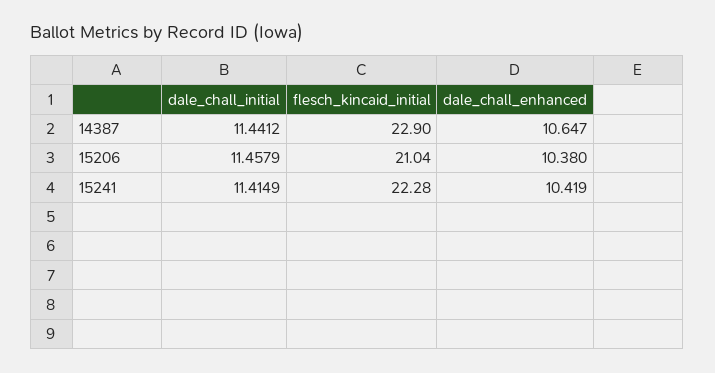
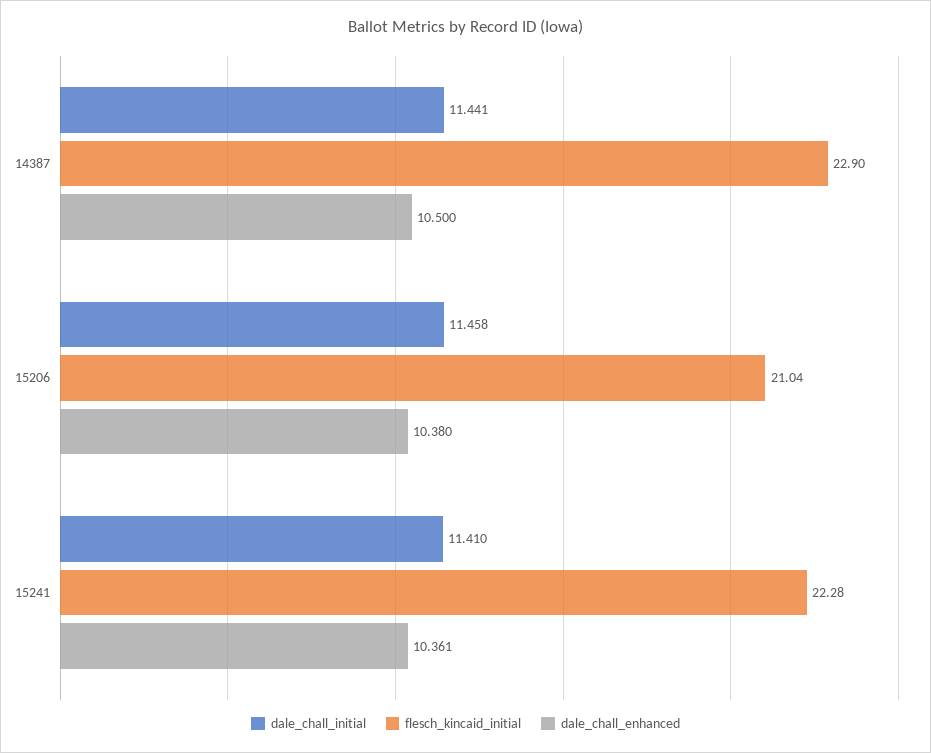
dale_chall_enhanced, 14387: 10.647 -> 10.5
dale_chall_initial, 15241: 11.4149 -> 11.41
dale_chall_enhanced, 15241: 10.419 -> 10.361

